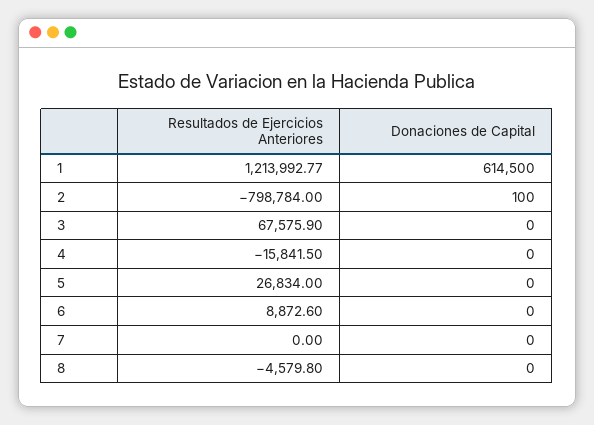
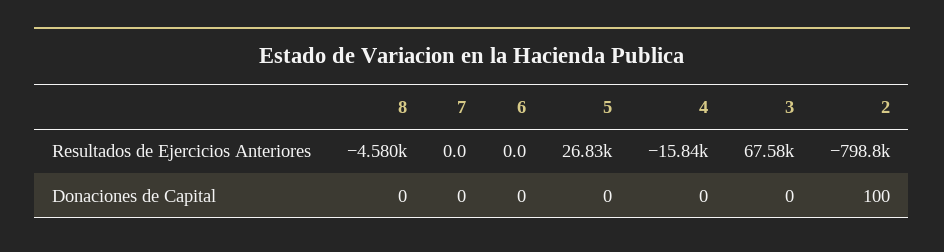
Resultados de Ejercicios Anteriores, 1: 1213992.77 -> none
Donaciones de Capital, 1: 614500 -> none
Resultados de Ejercicios Anteriores, 6: 8872.6 -> 0

